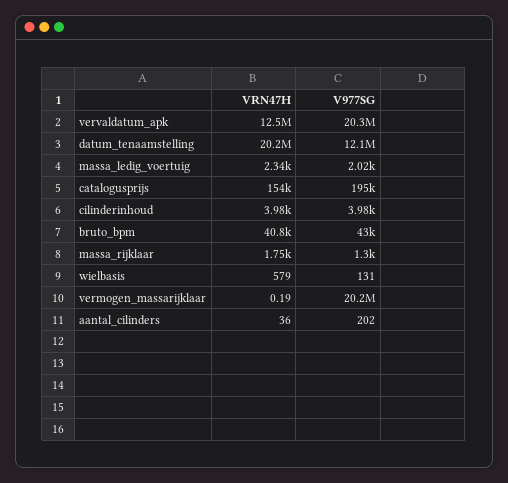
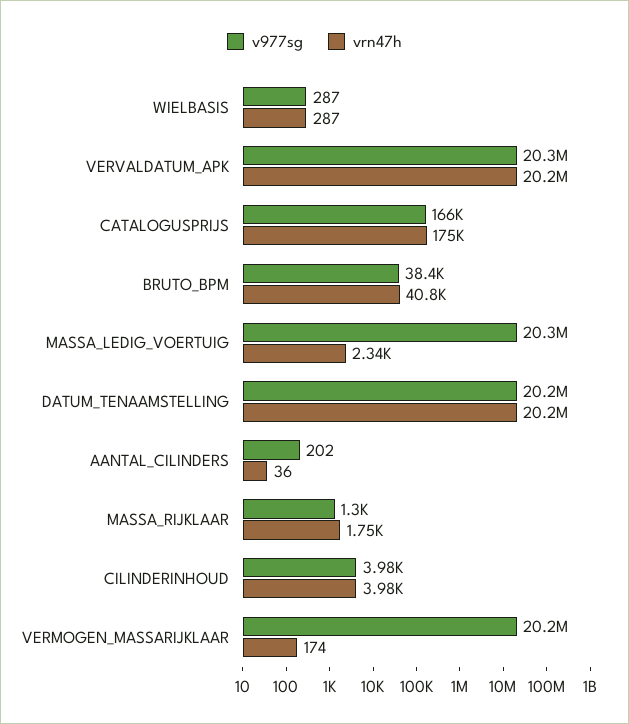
VRN47H, vervaldatum_apk: 12500000 -> 20200000
V977SG, datum_tenaamstelling: 12100000 -> 20200000
V977SG, massa_ledig_voertuig: 2020 -> 20300000
VRN47H, catalogusprijs: 154000 -> 175000
V977SG, catalogusprijs: 195000 -> 166000
V977SG, bruto_bpm: 43000 -> 38400
VRN47H, wielbasis: 579 -> 287
V977SG, wielbasis: 131 -> 287
VRN47H, vermogen_massarijklaar: 0.19 -> 174

